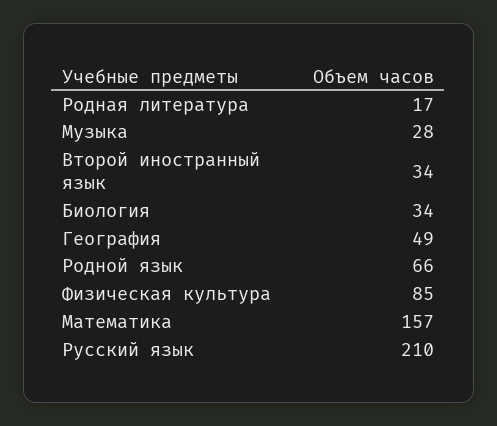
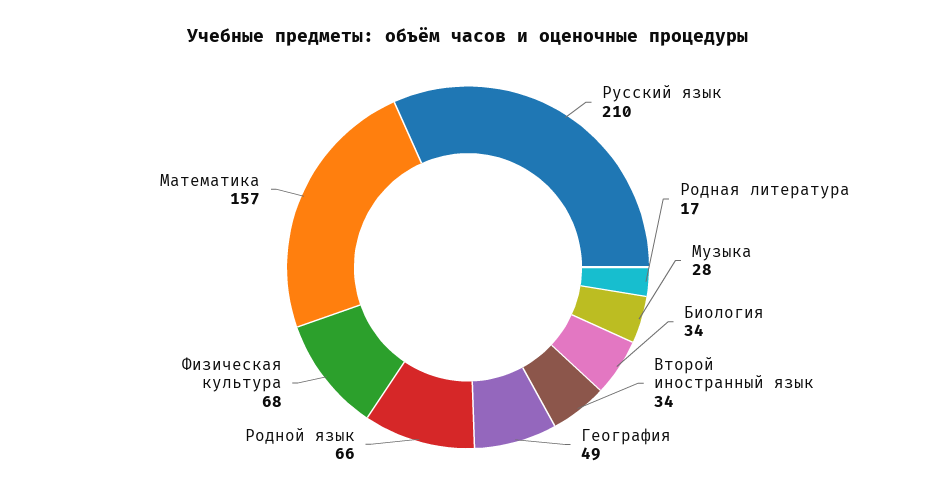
Физическая культура: 85 -> 68

